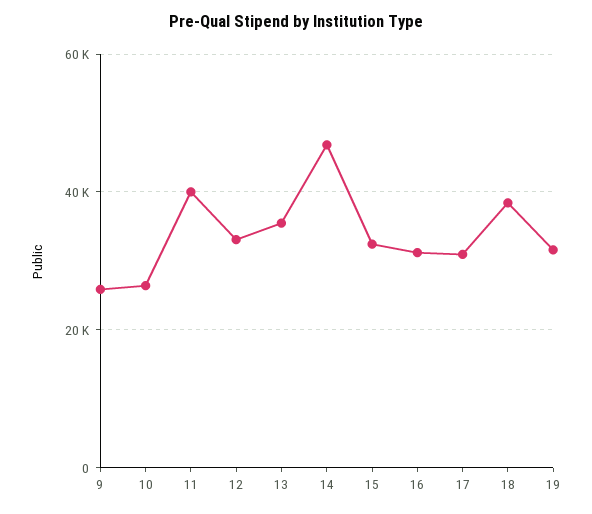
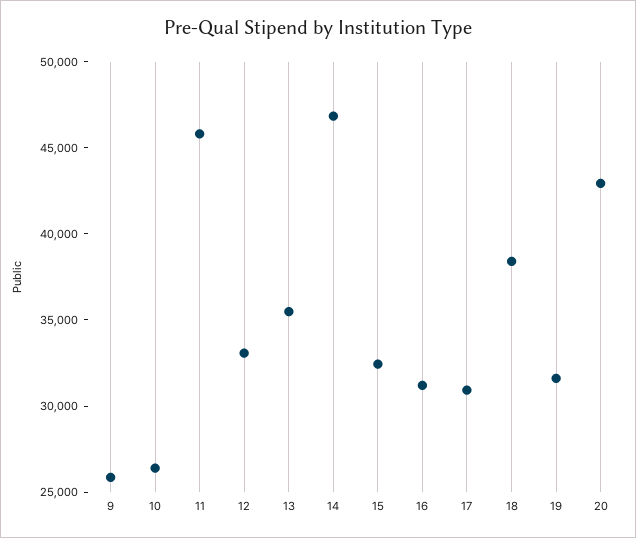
11: 40000 -> 46000
20: none -> 43000

